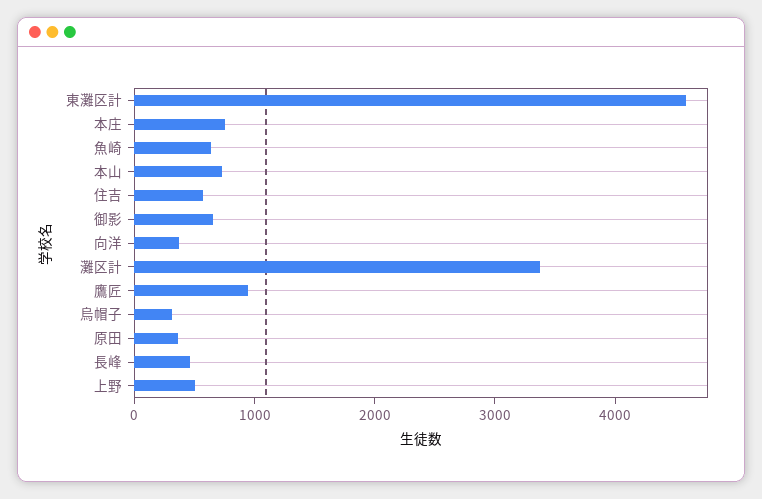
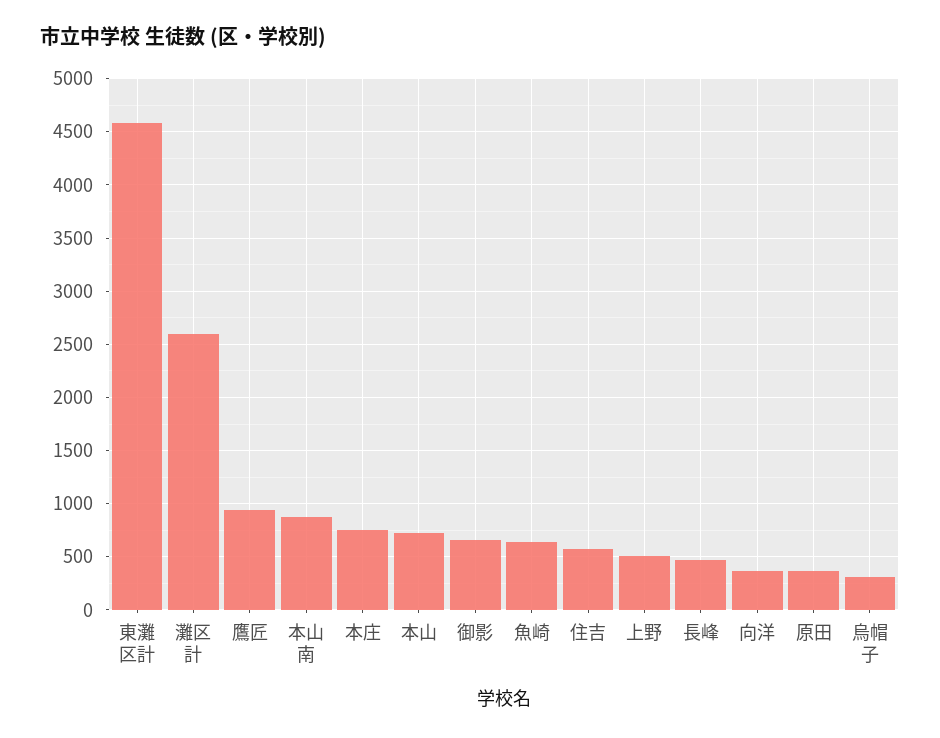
灘区計: 3400 -> 2600
本山南: none -> 900

